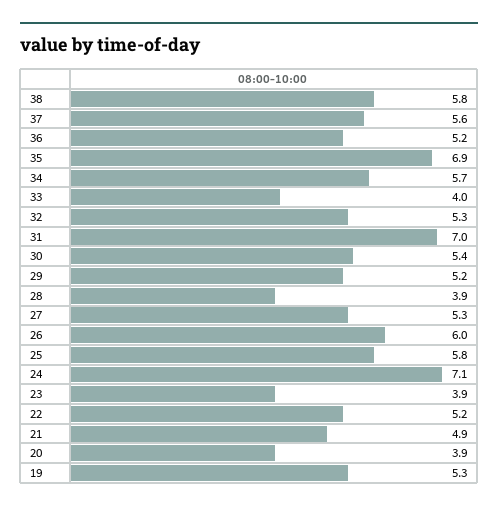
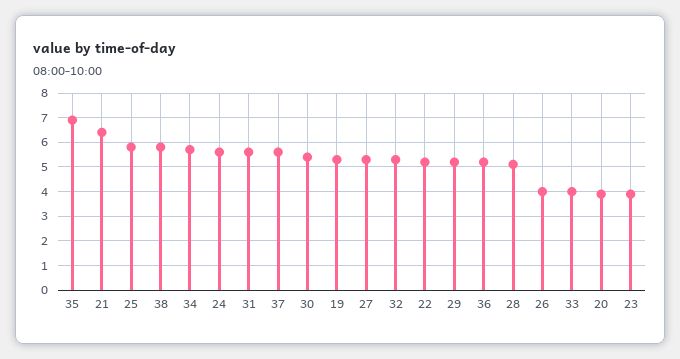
31: 7 -> 5.5
28: 3.9 -> 5
26: 6 -> 4
24: 7.1 -> 5.5
21: 4.9 -> 6.5

